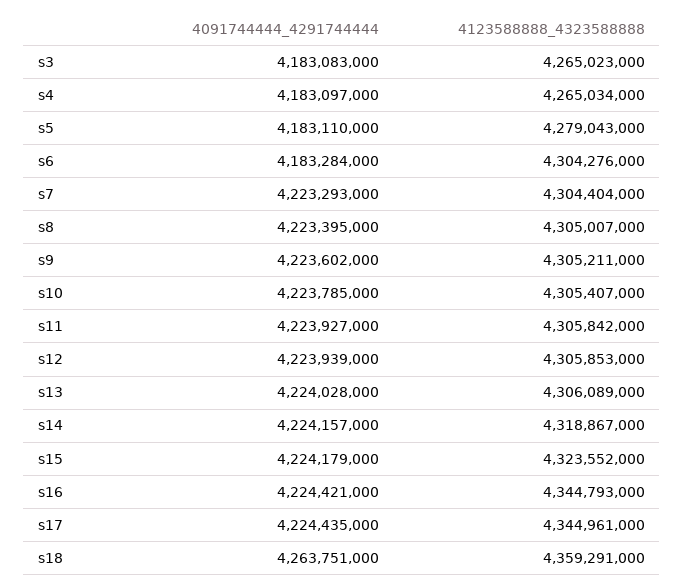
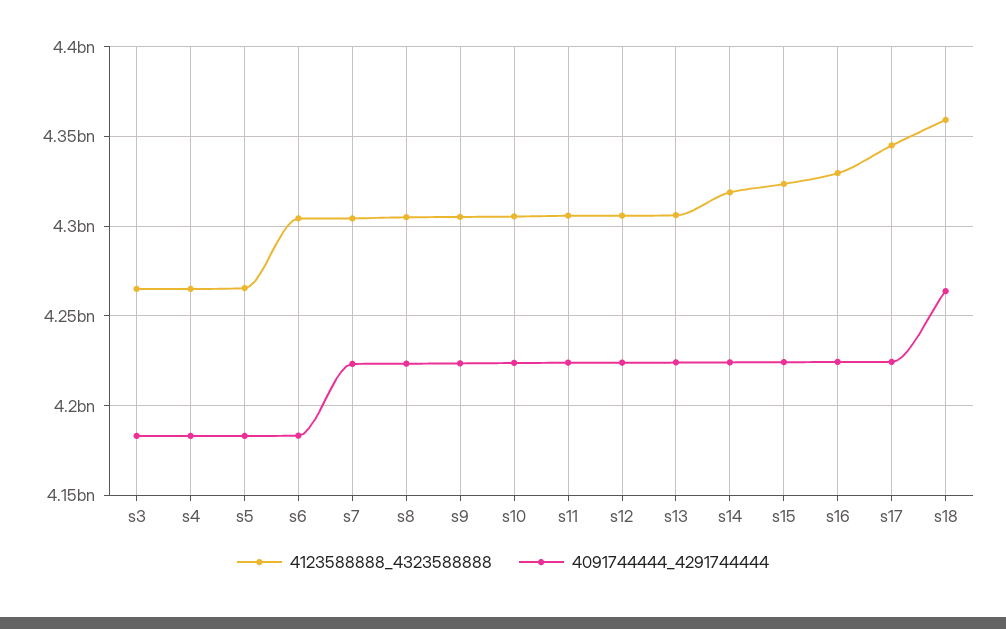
4123588888_4323588888, s5: 4279043000 -> 4265000000
4123588888_4323588888, s16: 4344793000 -> 4330000000

